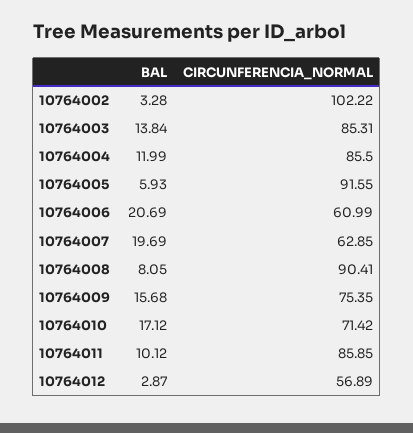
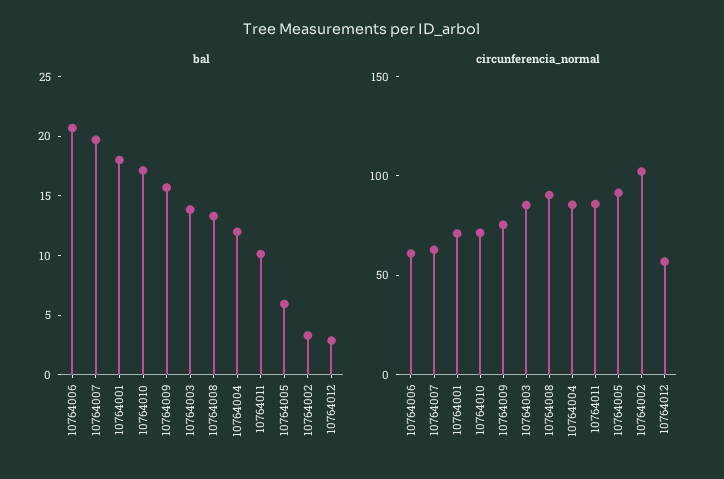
BAL, 10764008: 8.05 -> 13
BAL, 10764001: none -> 18
CIRCUNFERENCIA_NORMAL, 10764001: none -> 70

